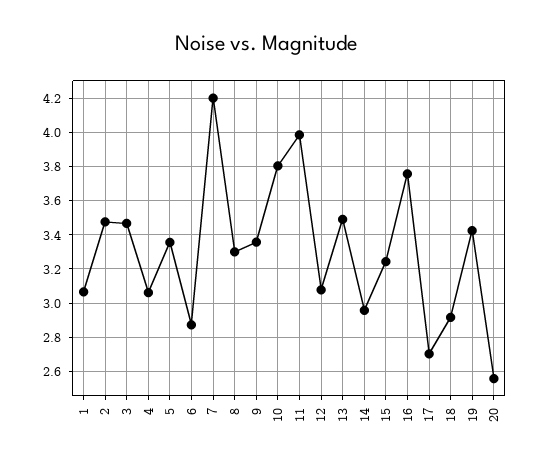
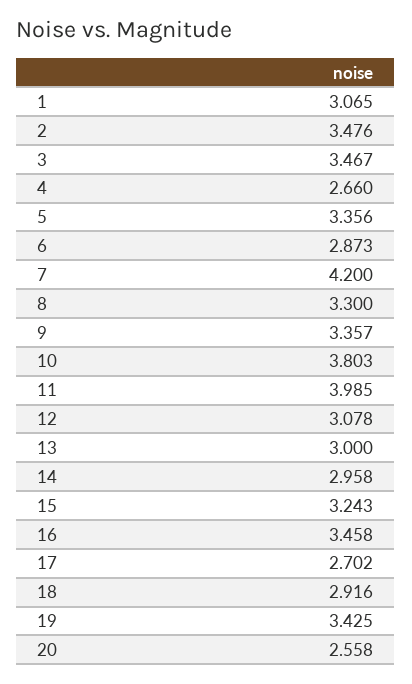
4: 3.05 -> 2.66
13: 3.5 -> 3
16: 3.75 -> 3.458

